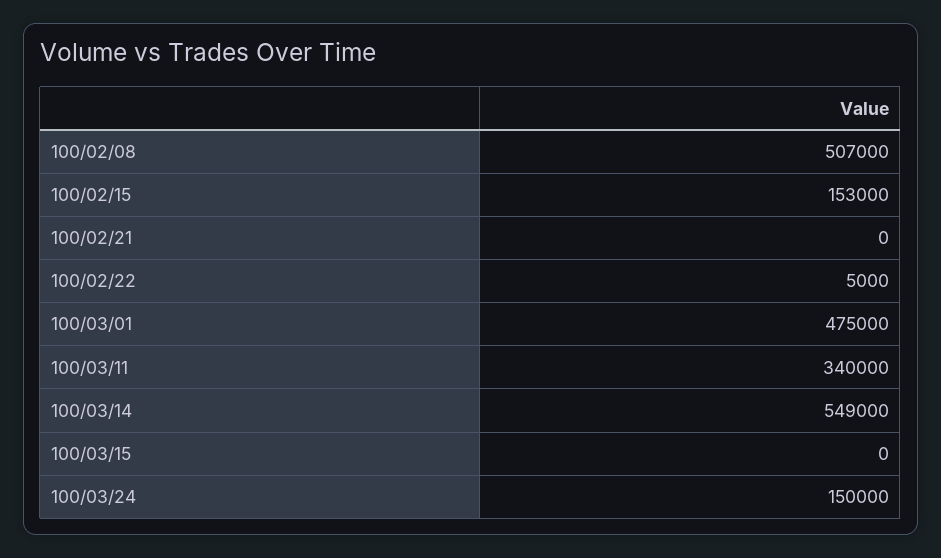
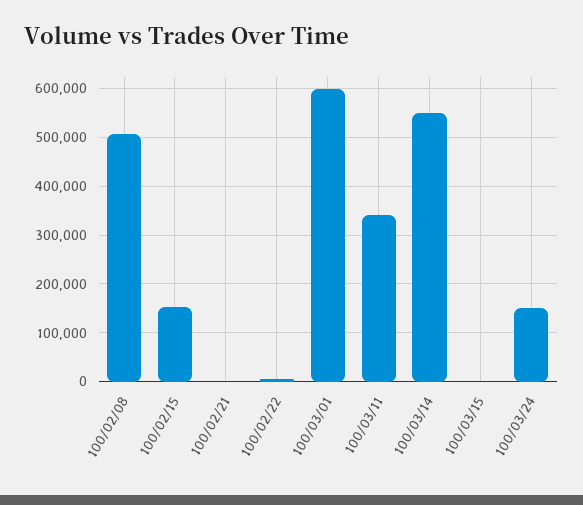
100/03/01: 475000 -> 600000

